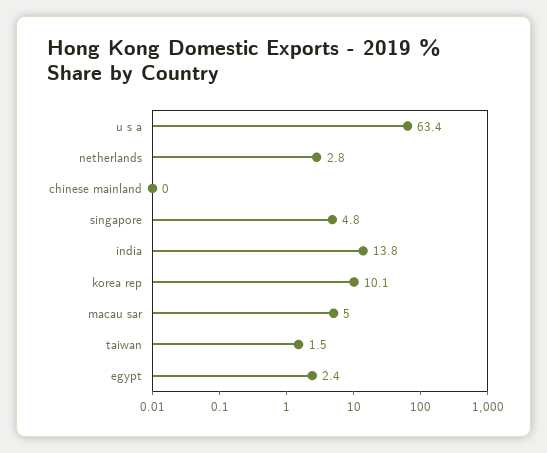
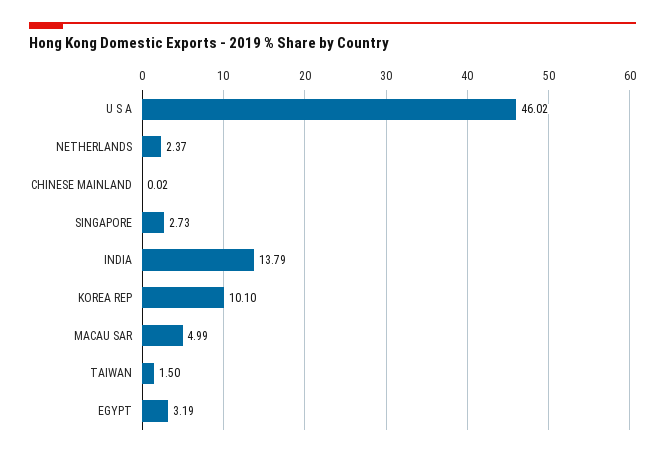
u s a: 63.4 -> 46.02
netherlands: 2.8 -> 2.37
singapore: 4.8 -> 2.73
egypt: 2.4 -> 3.19

